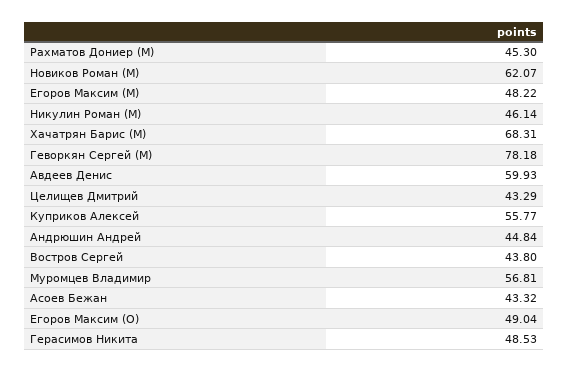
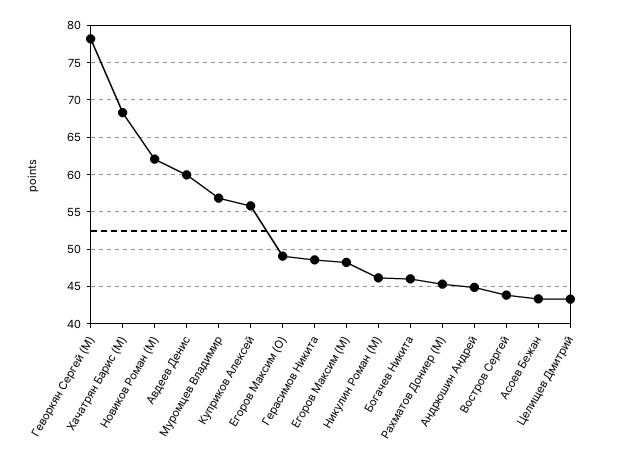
Богачев Никита: none -> 46

